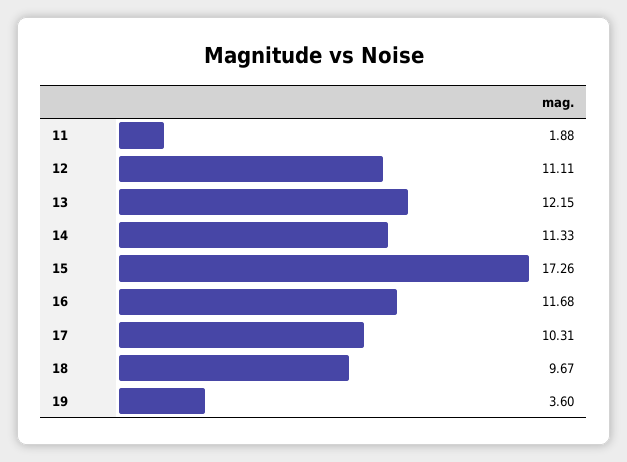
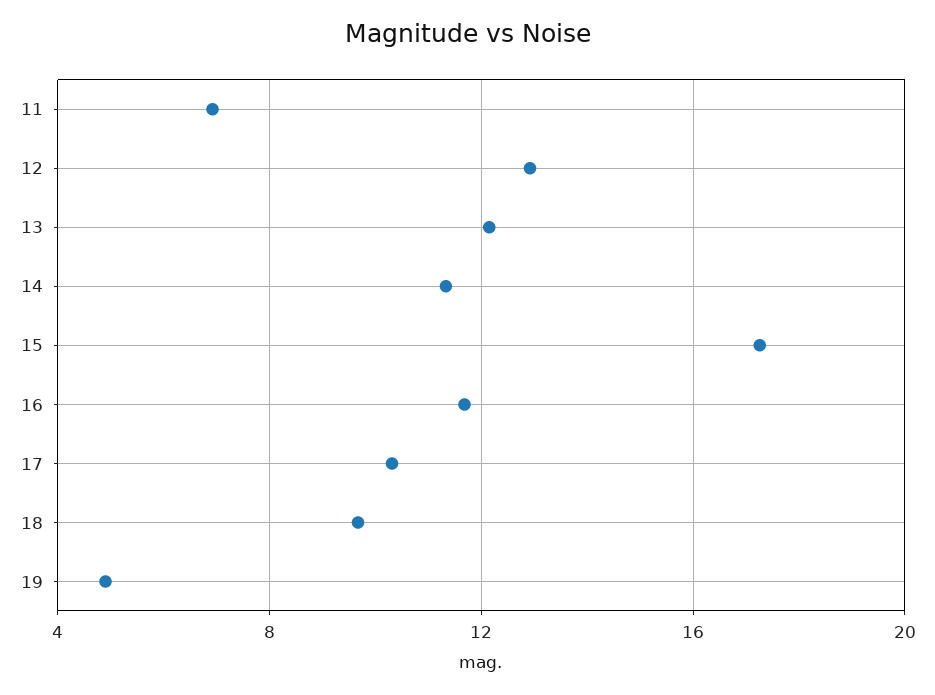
11: 1.88 -> 7
12: 11.11 -> 13
19: 3.6 -> 5

